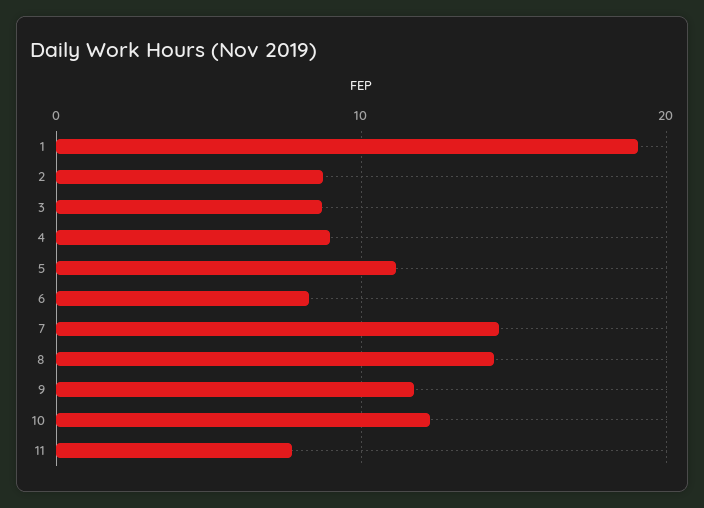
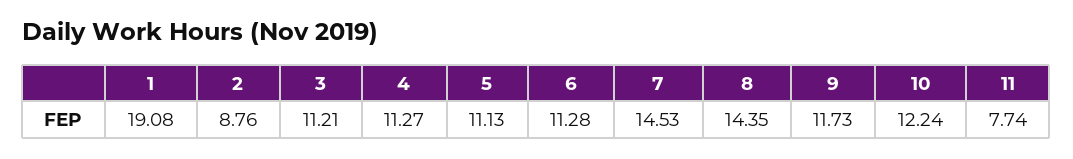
3: 9 -> 11.21
4: 9 -> 11.27
6: 8 -> 11.28

